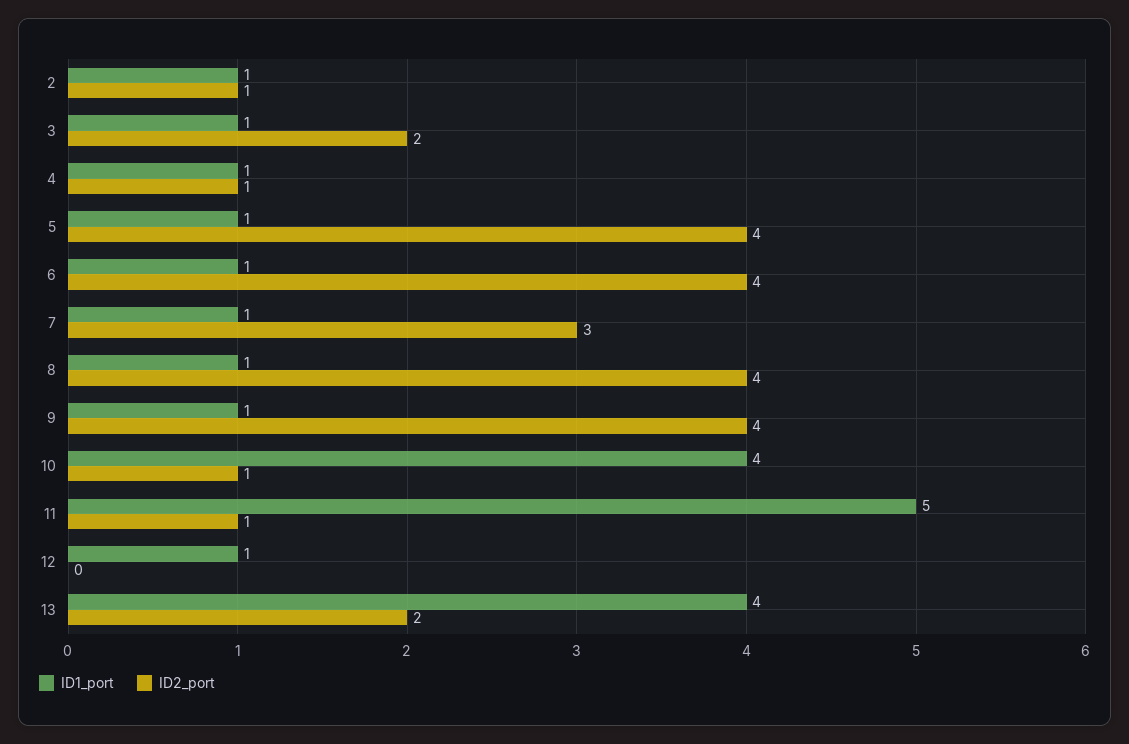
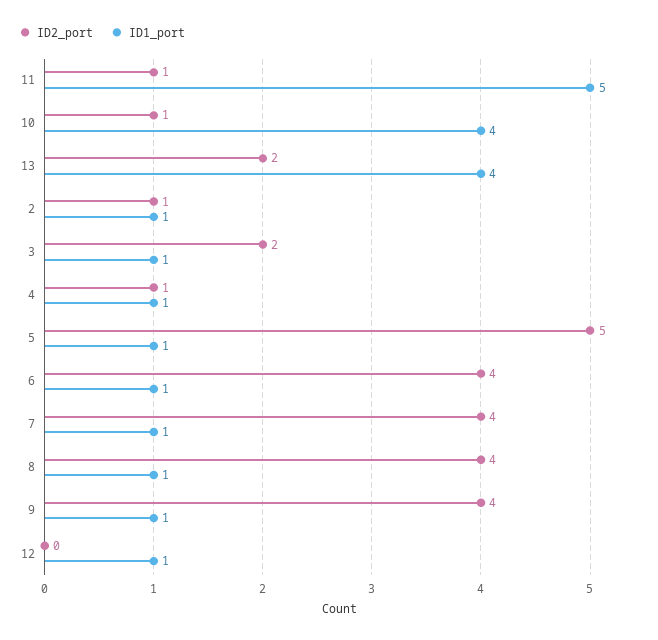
ID2_port, 5: 4 -> 5
ID2_port, 7: 3 -> 4

